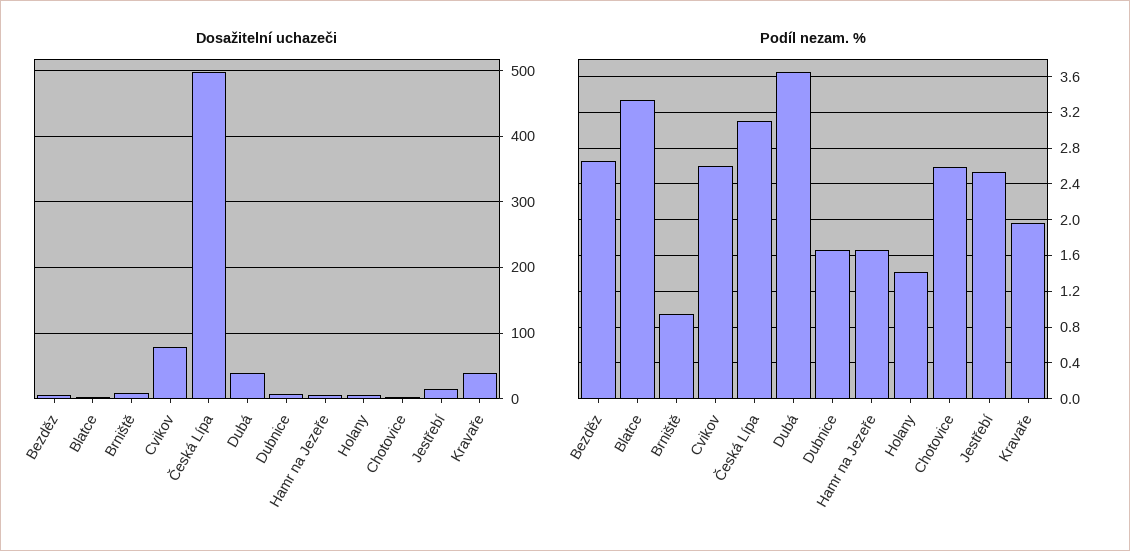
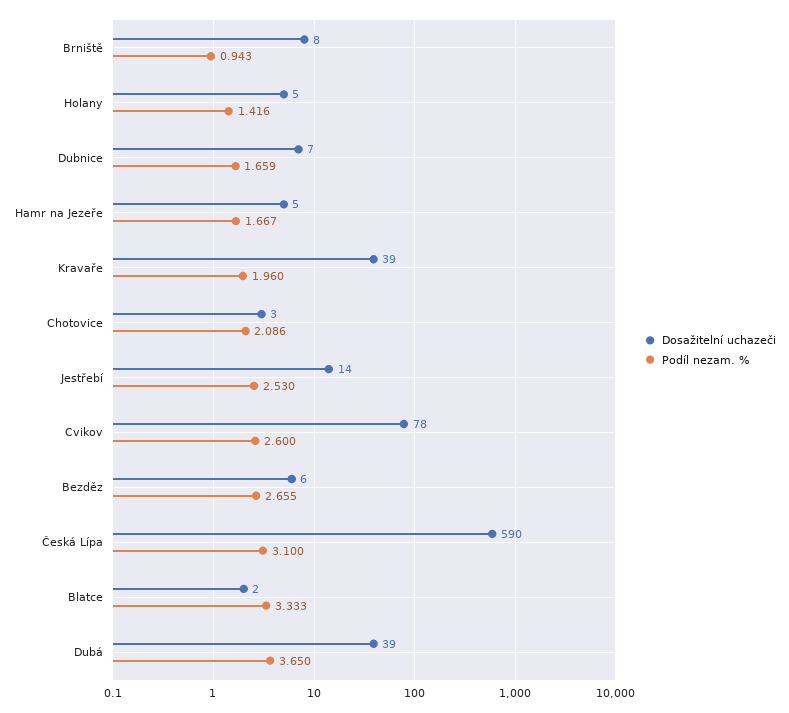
Dosažitelní uchazeči, Česká Lípa: 500 -> 590
Podíl nezam. %, Chotovice: 2.6 -> 2.086

